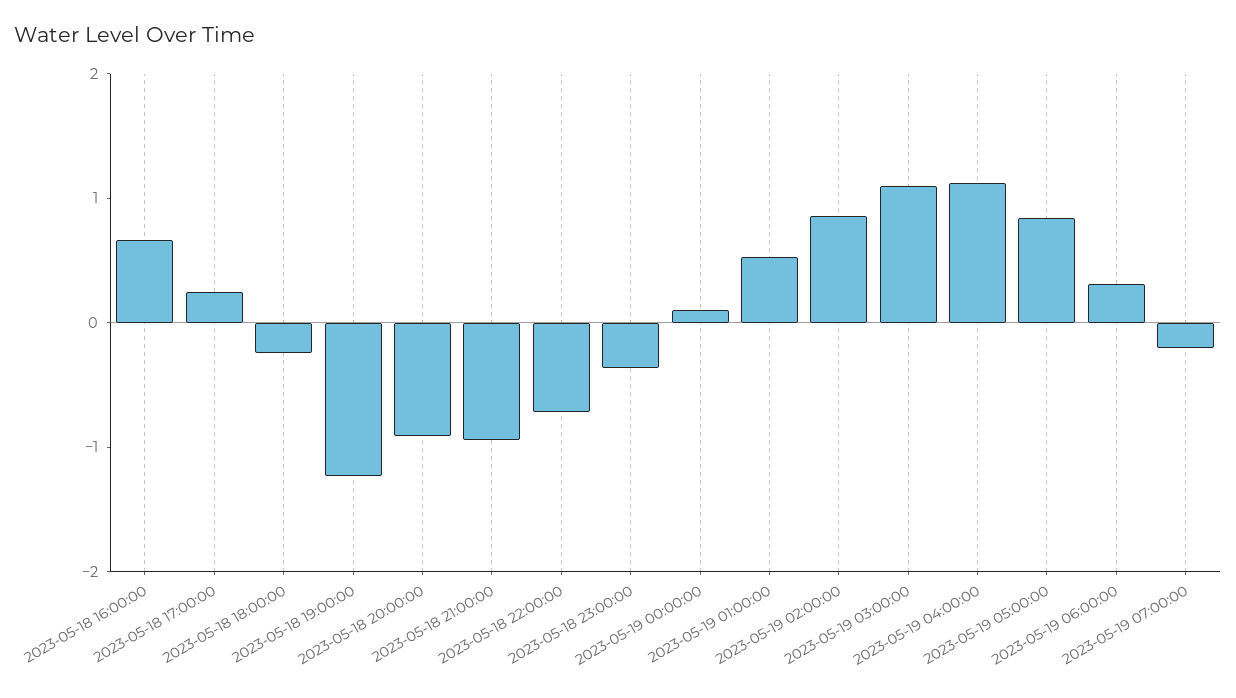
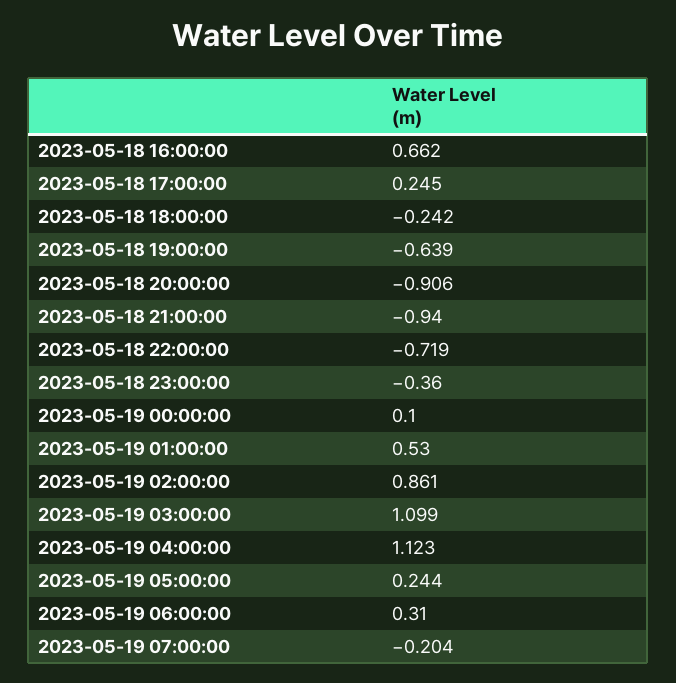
2023-05-18 19:00:00: -1.2 -> -0.639
2023-05-19 05:00:00: 0.8 -> 0.244

